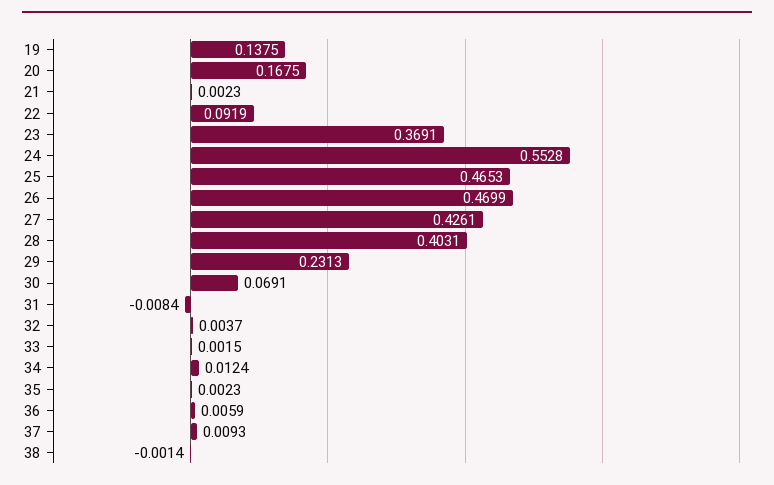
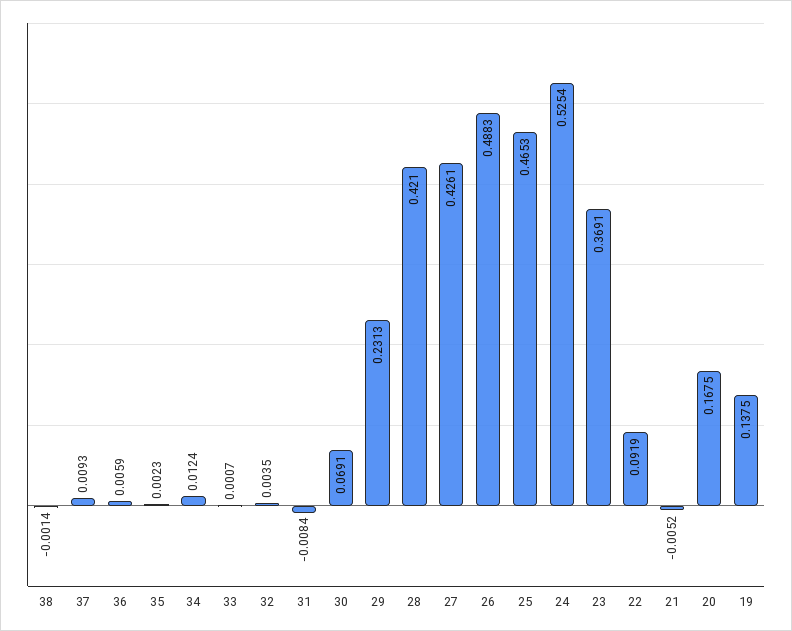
21: 0.0023 -> -0.0052
24: 0.5528 -> 0.5254
26: 0.4699 -> 0.4883
28: 0.4031 -> 0.421
32: 0.0037 -> 0.0035
33: 0.0015 -> 0.0007

